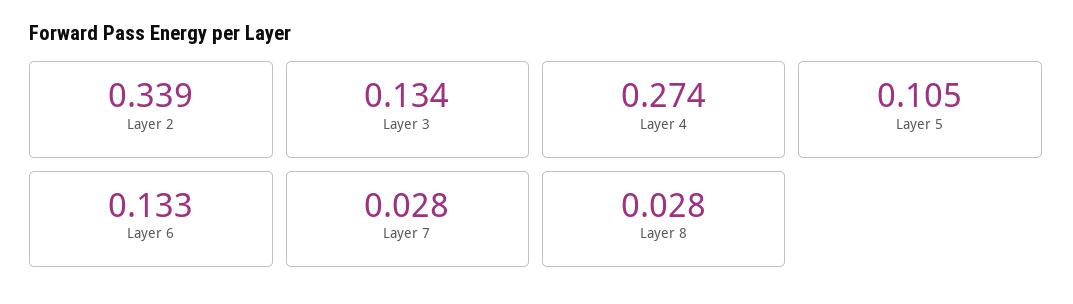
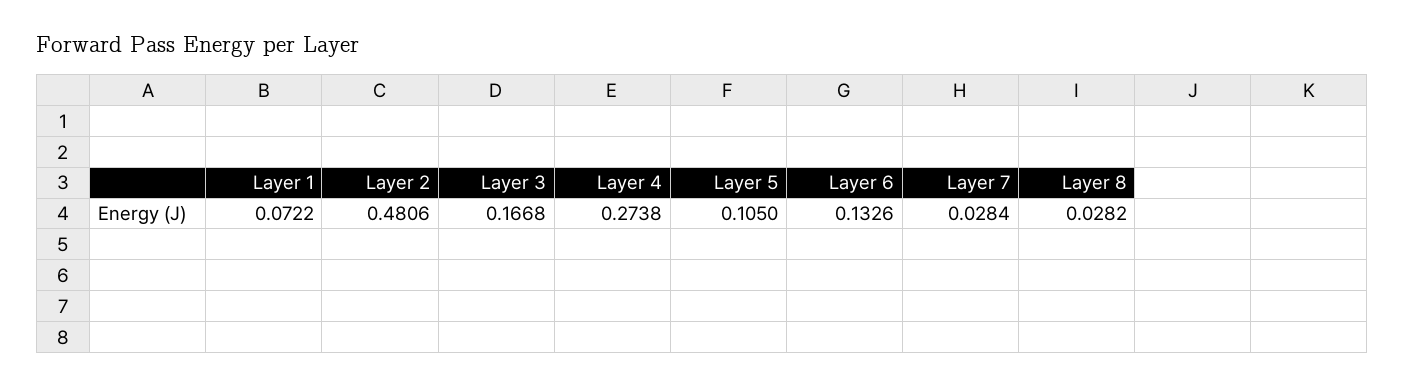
Layer 2: 0.339 -> 0.4806
Layer 3: 0.134 -> 0.1668
Layer 1: none -> 0.0722

